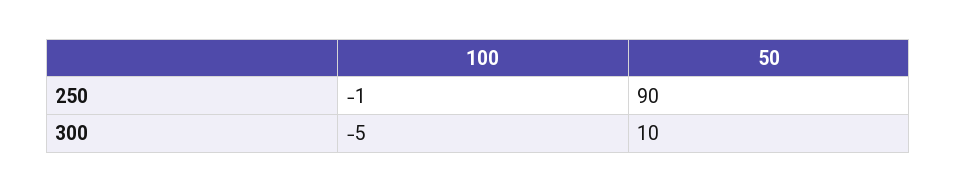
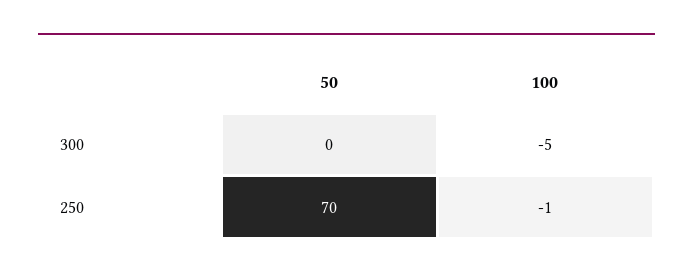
50, 250: 90 -> 70
50, 300: 10 -> 0

